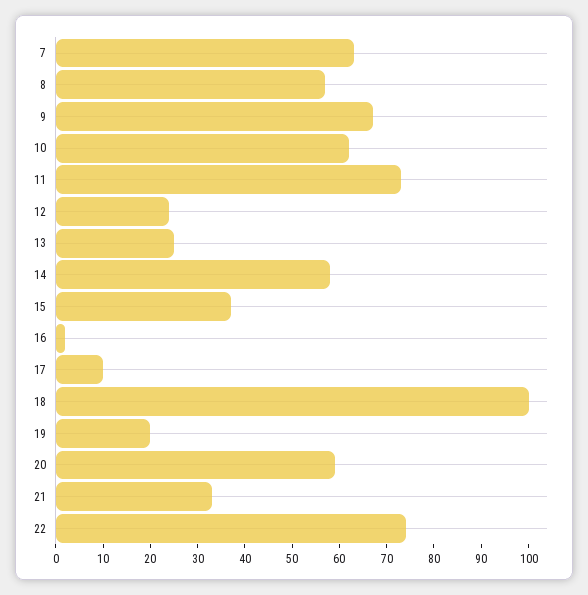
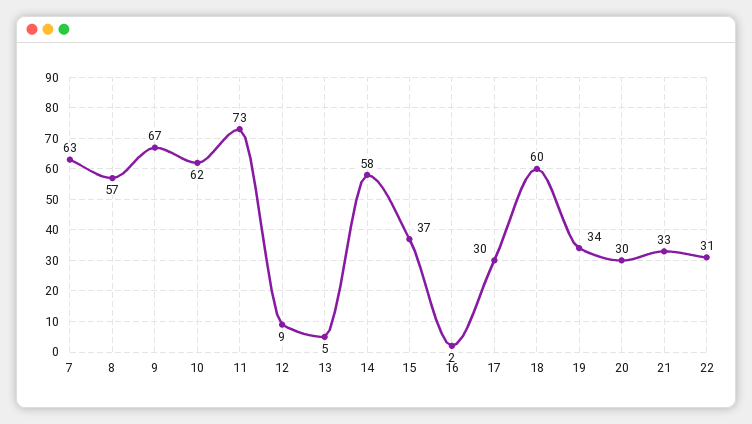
12: 25 -> 9
13: 25 -> 5
17: 10 -> 30
18: 100 -> 60
19: 20 -> 34
20: 60 -> 30
22: 75 -> 31

